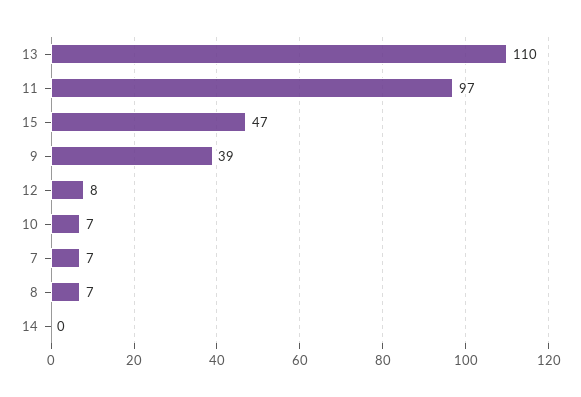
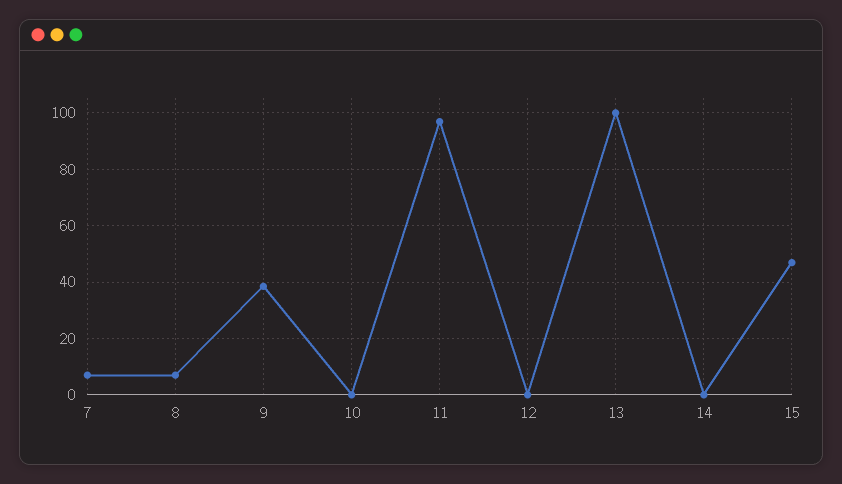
13: 110 -> 100
12: 8 -> 0
10: 7 -> 0

